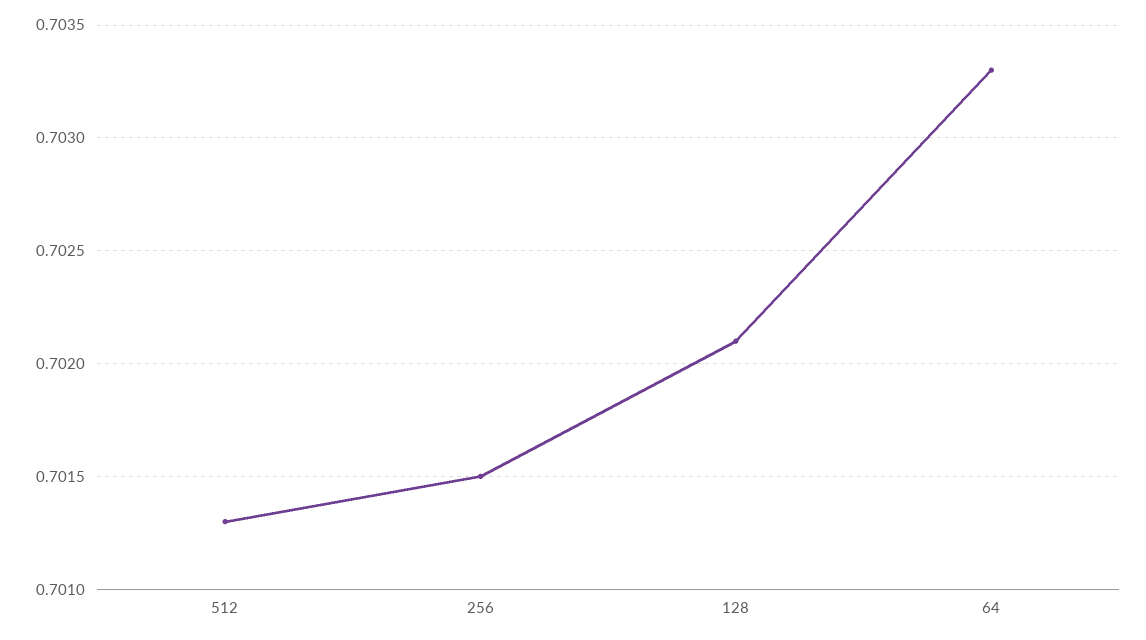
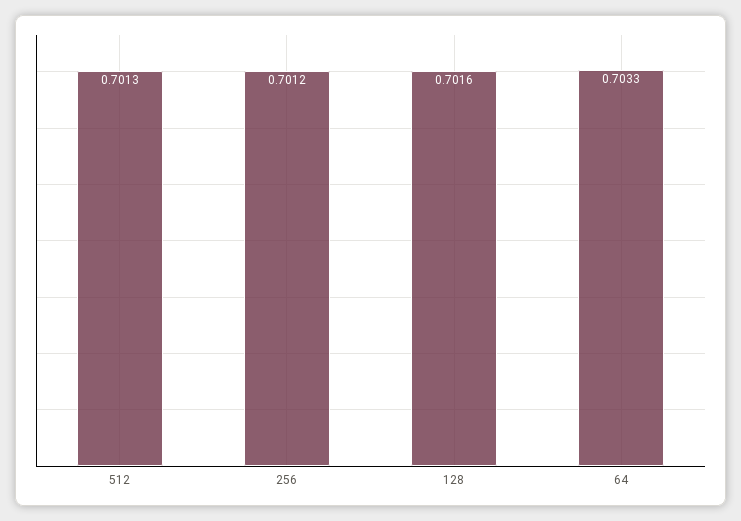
256: 0.7015 -> 0.7012
128: 0.7021 -> 0.7016

